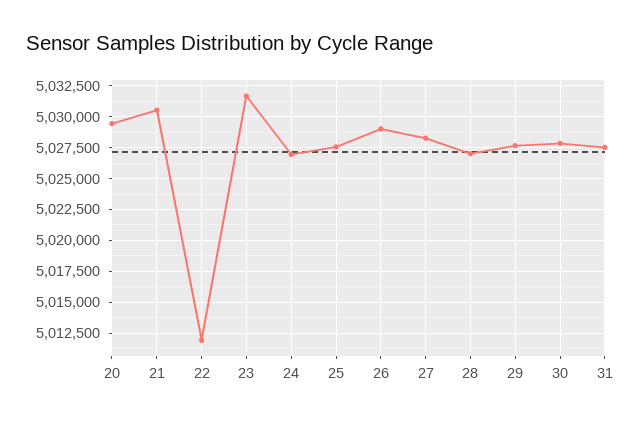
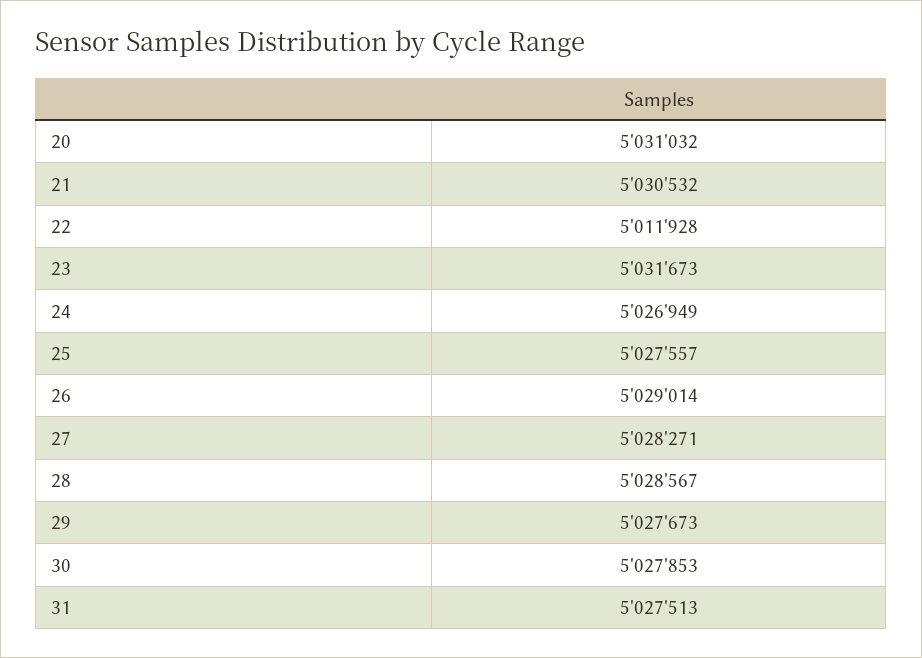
20: 5029500 -> 5031032
28: 5027000 -> 5028567

